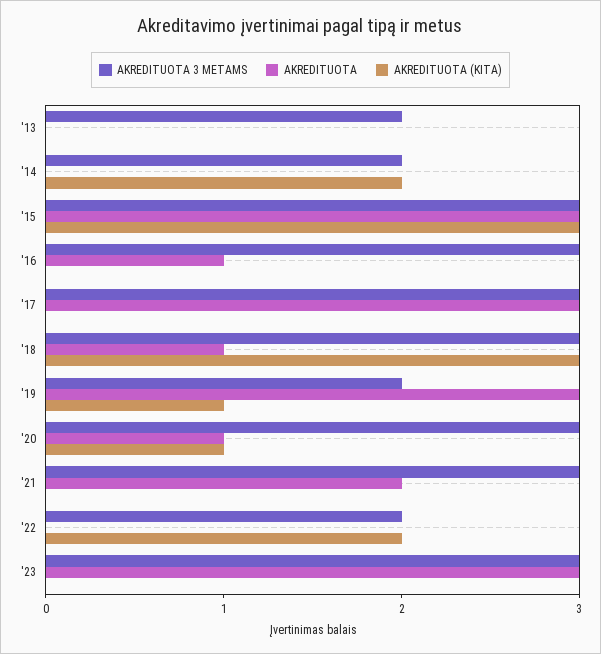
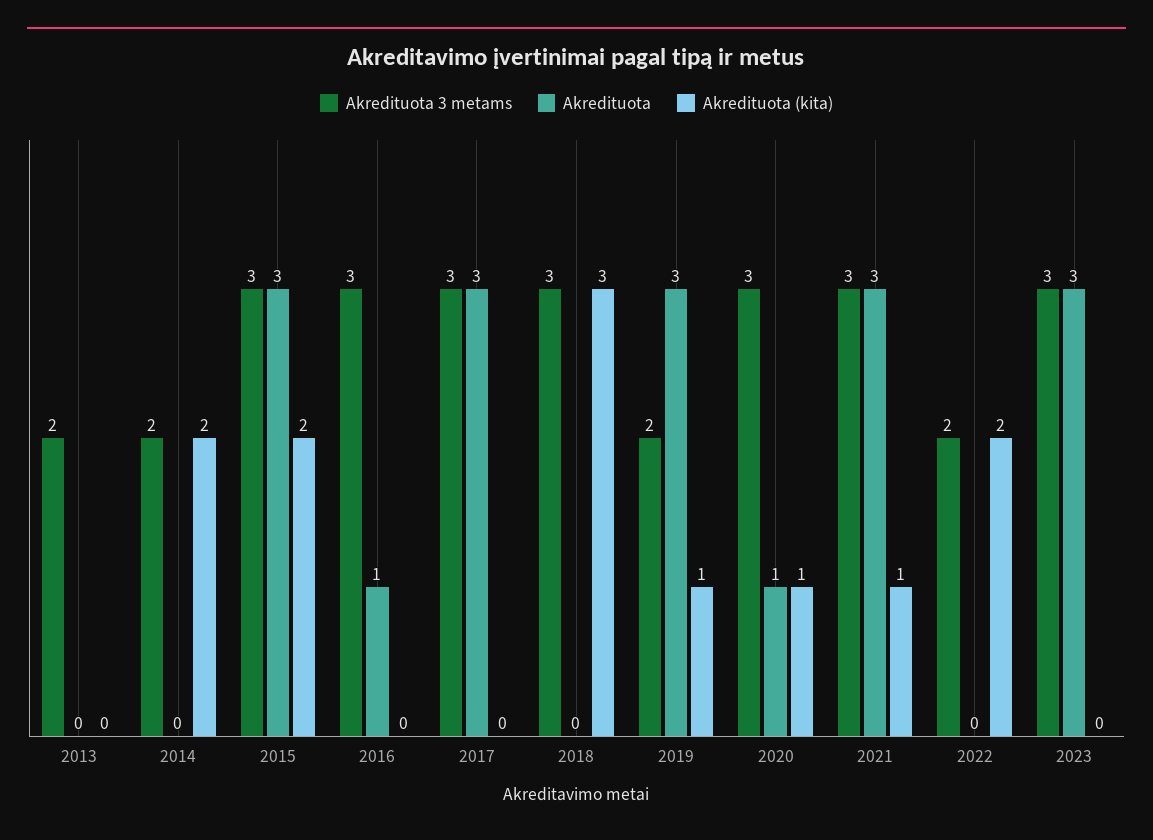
AKREDITUOTA (KITA), '15: 3 -> 2
AKREDITUOTA, '18: 1 -> 0
AKREDITUOTA, '21: 2 -> 3
AKREDITUOTA (KITA), '21: 0 -> 1

